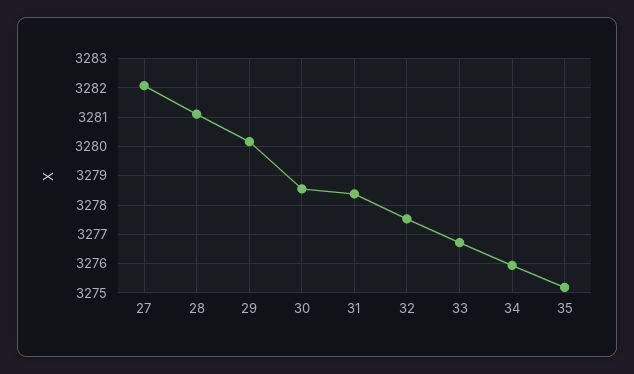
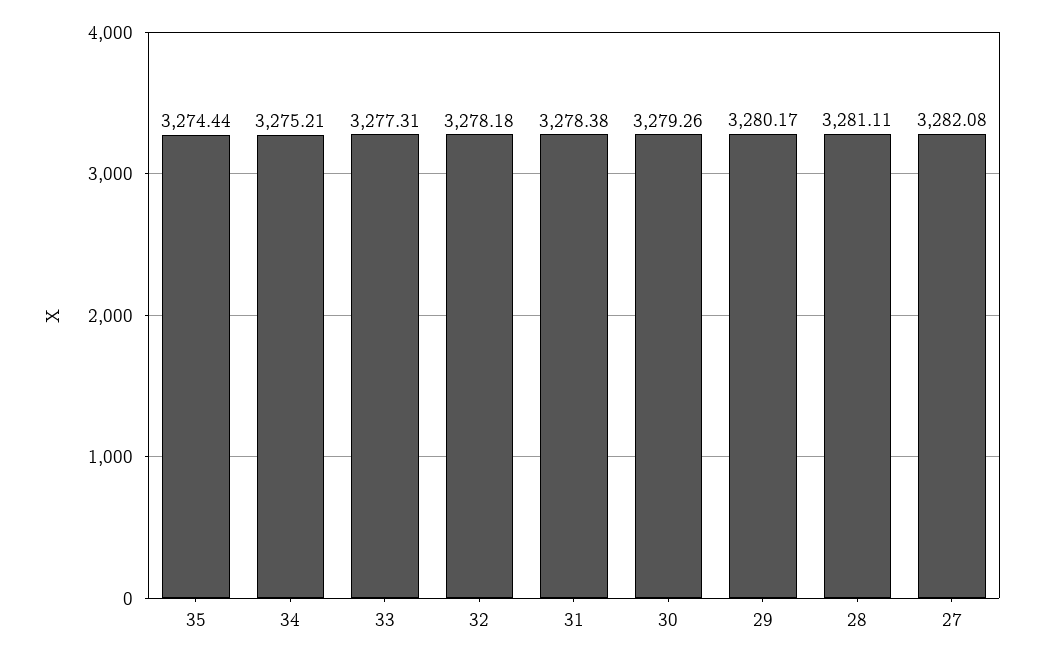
30: 3278.5 -> 3279.26
32: 3277.5 -> 3278.18
33: 3276.75 -> 3277.31
34: 3276 -> 3275.21
35: 3275.25 -> 3274.44

